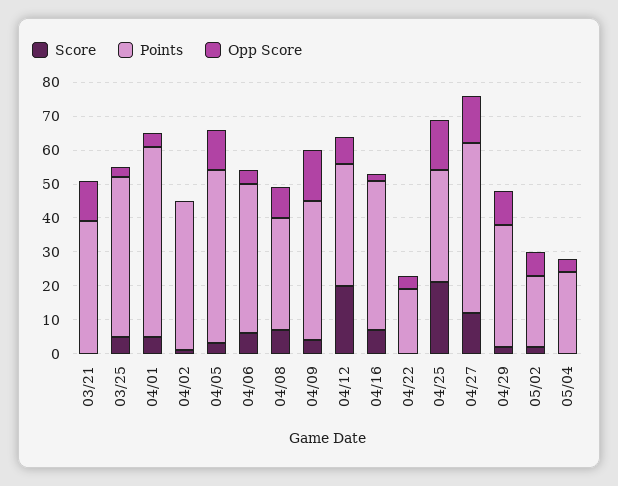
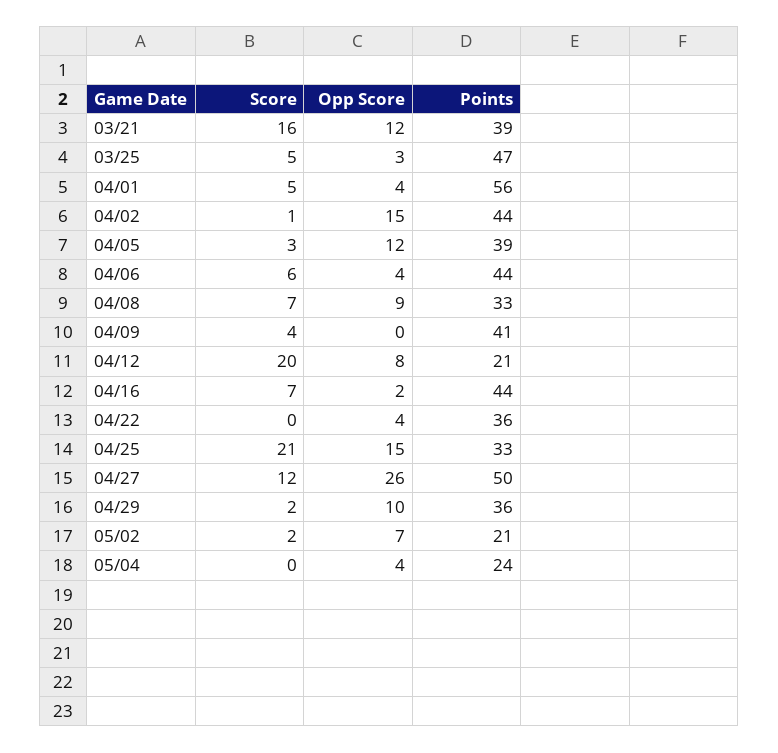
Score, 03/21: 0 -> 16
Opp Score, 04/02: 0 -> 15
Points, 04/05: 50 -> 39
Opp Score, 04/09: 15 -> 0
Points, 04/12: 35 -> 21
Points, 04/22: 20 -> 36
Opp Score, 04/27: 15 -> 26

